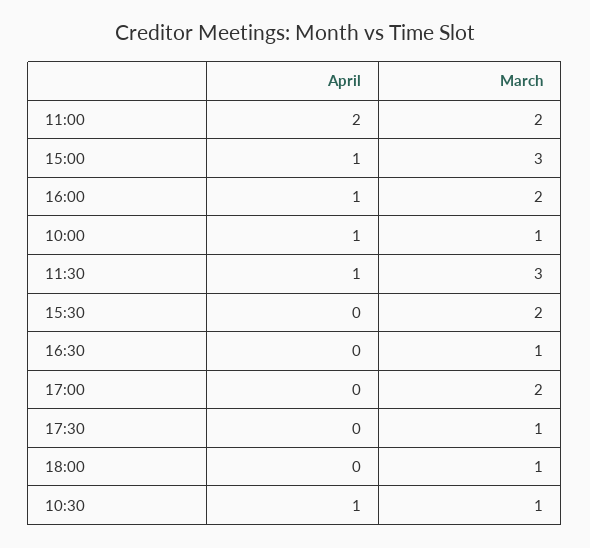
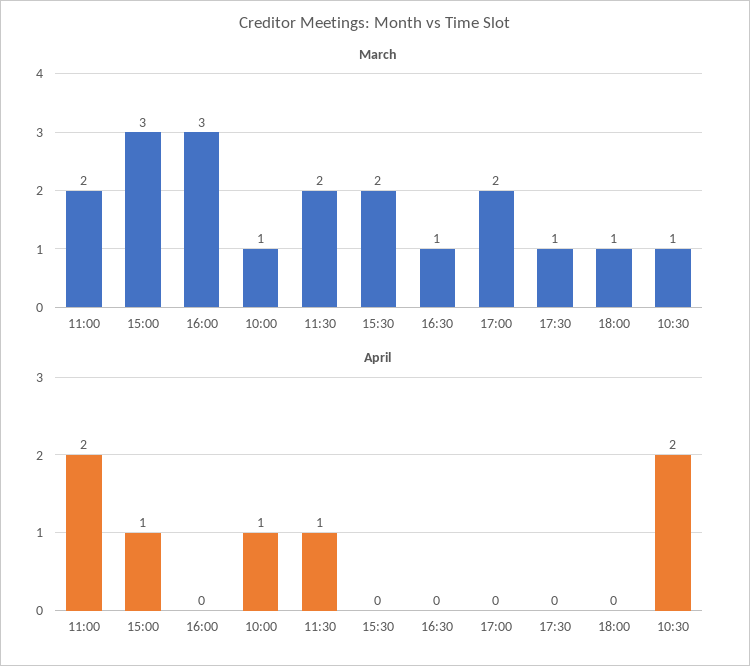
April, 16:00: 1 -> 0
March, 16:00: 2 -> 3
March, 11:30: 3 -> 2
April, 10:30: 1 -> 2

